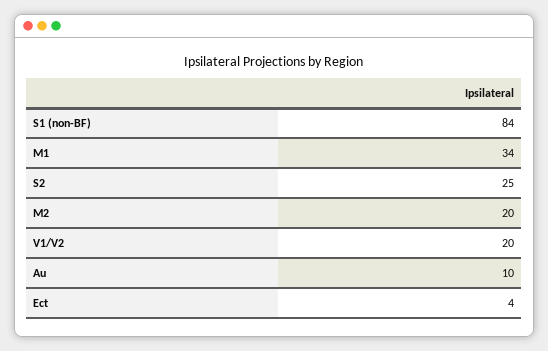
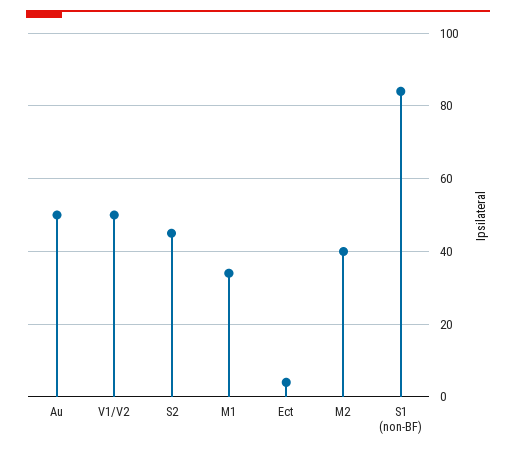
S2: 25 -> 45
M2: 20 -> 40
V1/V2: 20 -> 50
Au: 10 -> 50

